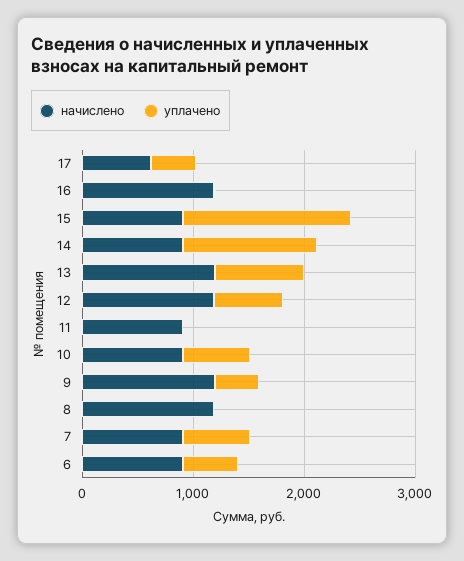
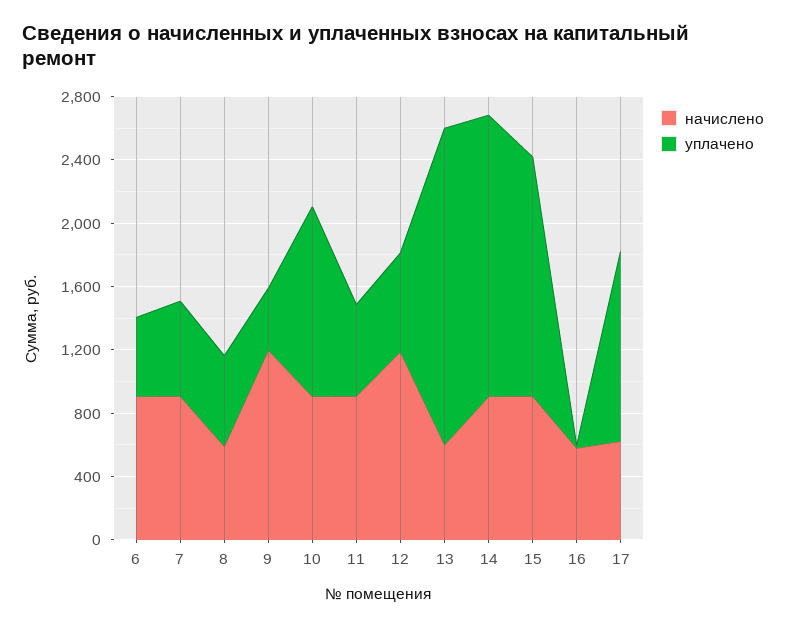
уплачено, 17: 400 -> 1200
начислено, 16: 1200 -> 600
уплачено, 14: 1200 -> 1800
начислено, 13: 1200 -> 600
уплачено, 13: 800 -> 2000
уплачено, 11: 0 -> 600
уплачено, 10: 600 -> 1200
начислено, 8: 1200 -> 600
уплачено, 8: 0 -> 600

